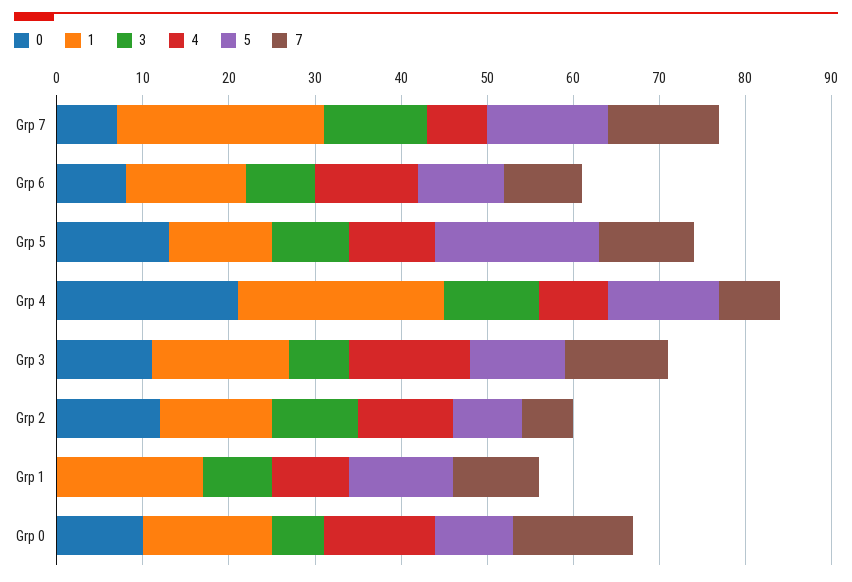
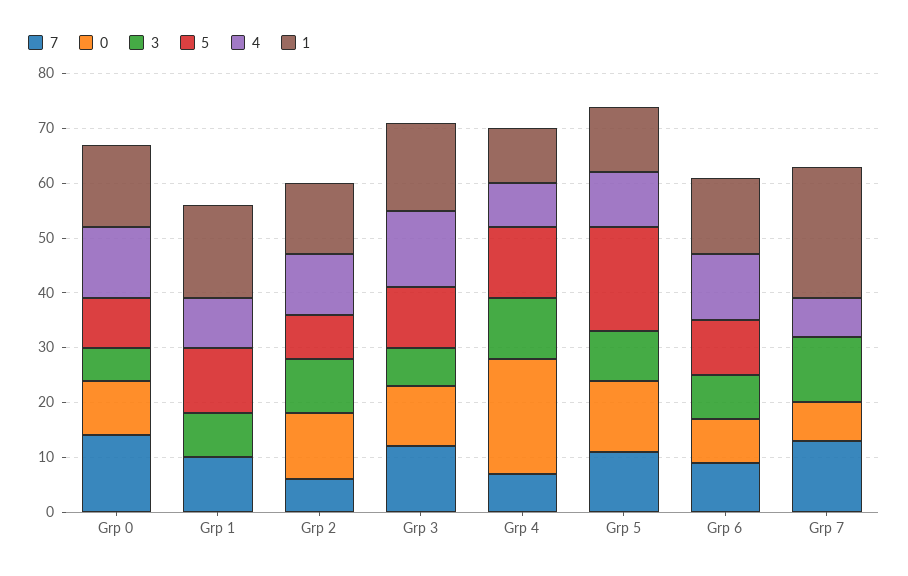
5, Grp 7: 14 -> 0
1, Grp 4: 24 -> 10

